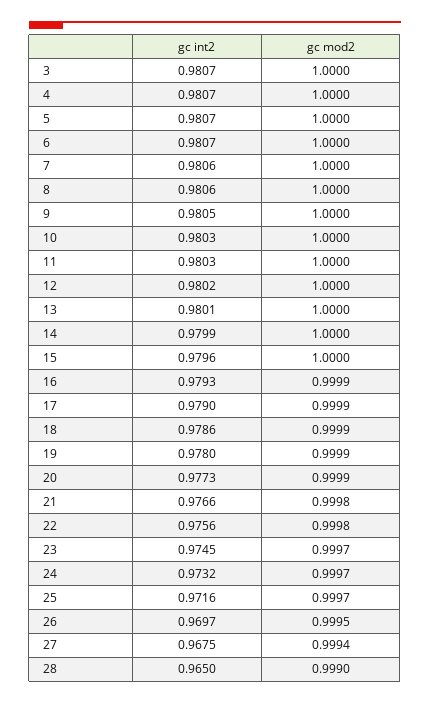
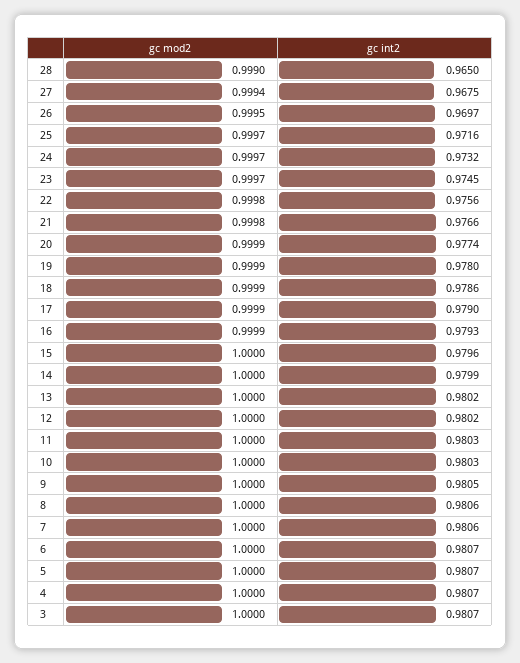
gc int2, 13: 0.9801 -> 0.9802
gc int2, 20: 0.9773 -> 0.9774

